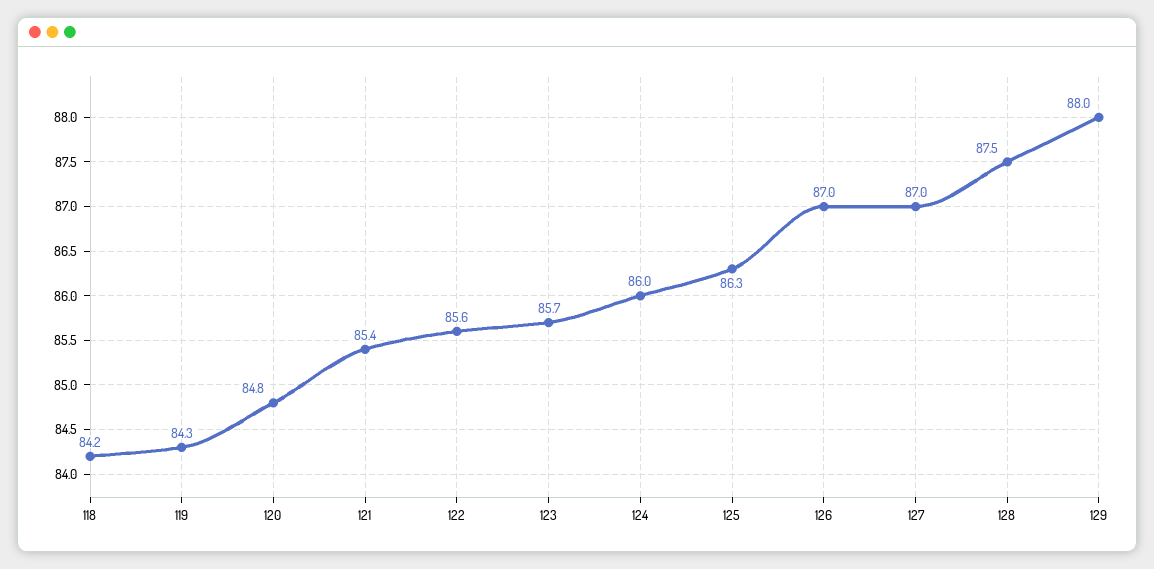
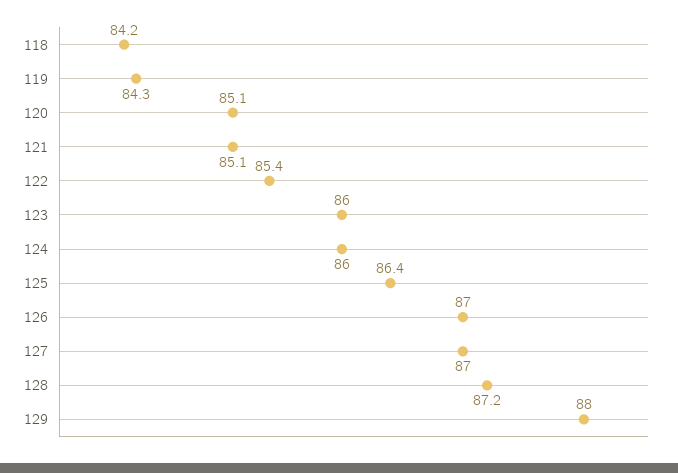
120: 84.8 -> 85.1
121: 85.4 -> 85.1
122: 85.6 -> 85.4
123: 85.7 -> 86
125: 86.3 -> 86.4
128: 87.5 -> 87.2

